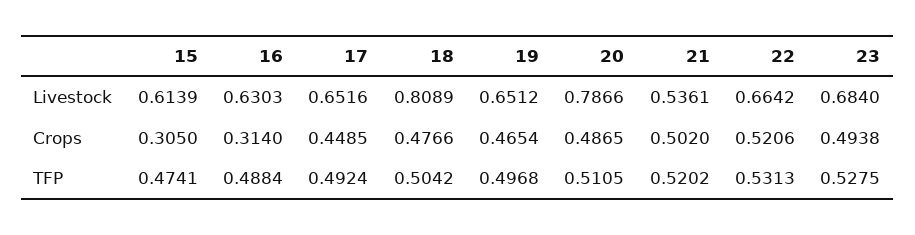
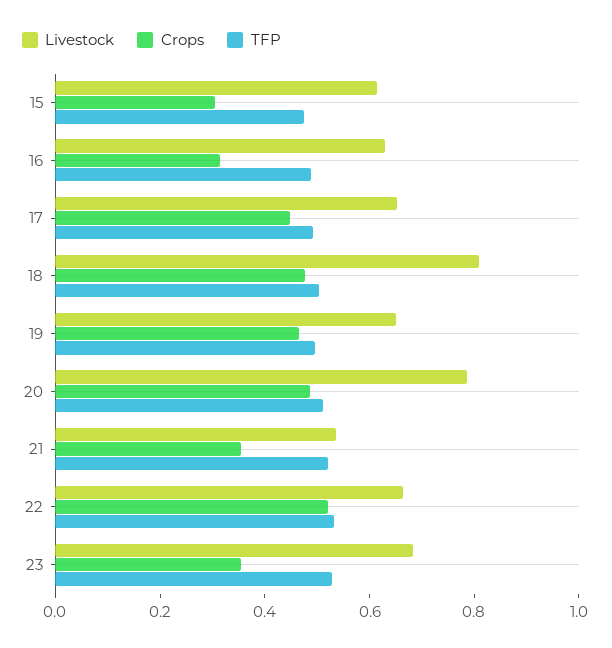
Crops, 21: 0.502 -> 0.35
Crops, 23: 0.4938 -> 0.35

